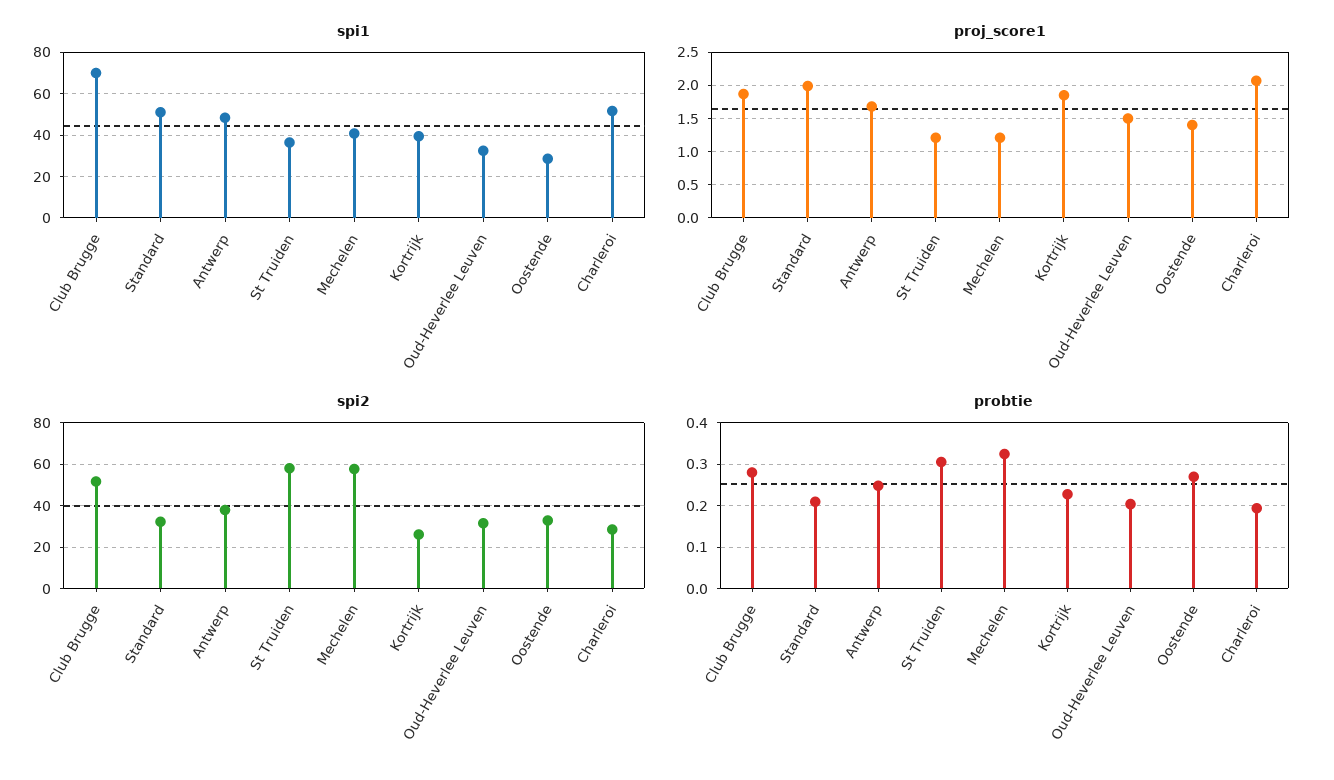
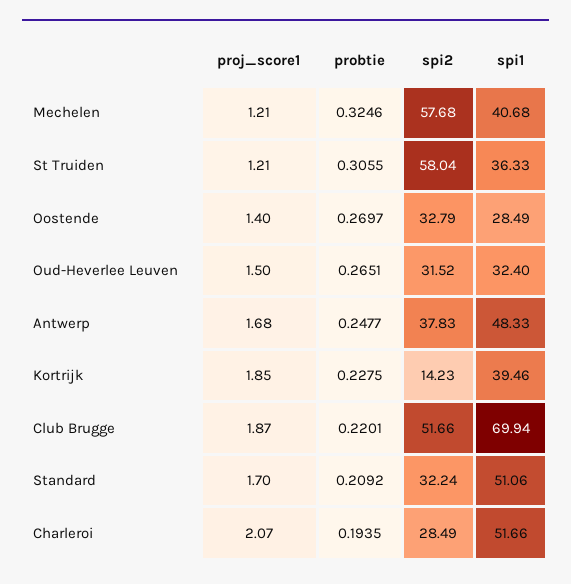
proj_score1, Standard: 2 -> 1.7
spi2, Kortrijk: 25 -> 14.23
probtie, Club Brugge: 0.28 -> 0.2201
probtie, Oud-Heverlee Leuven: 0.2 -> 0.2651

